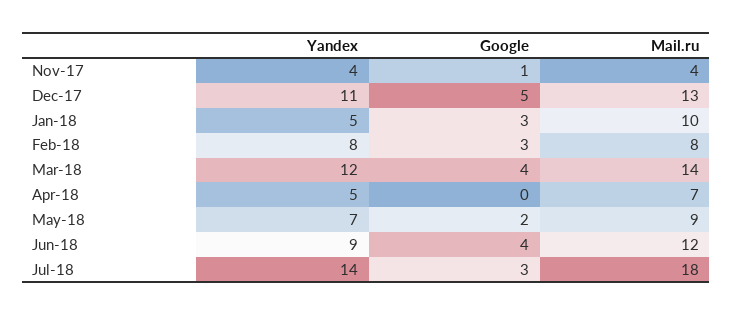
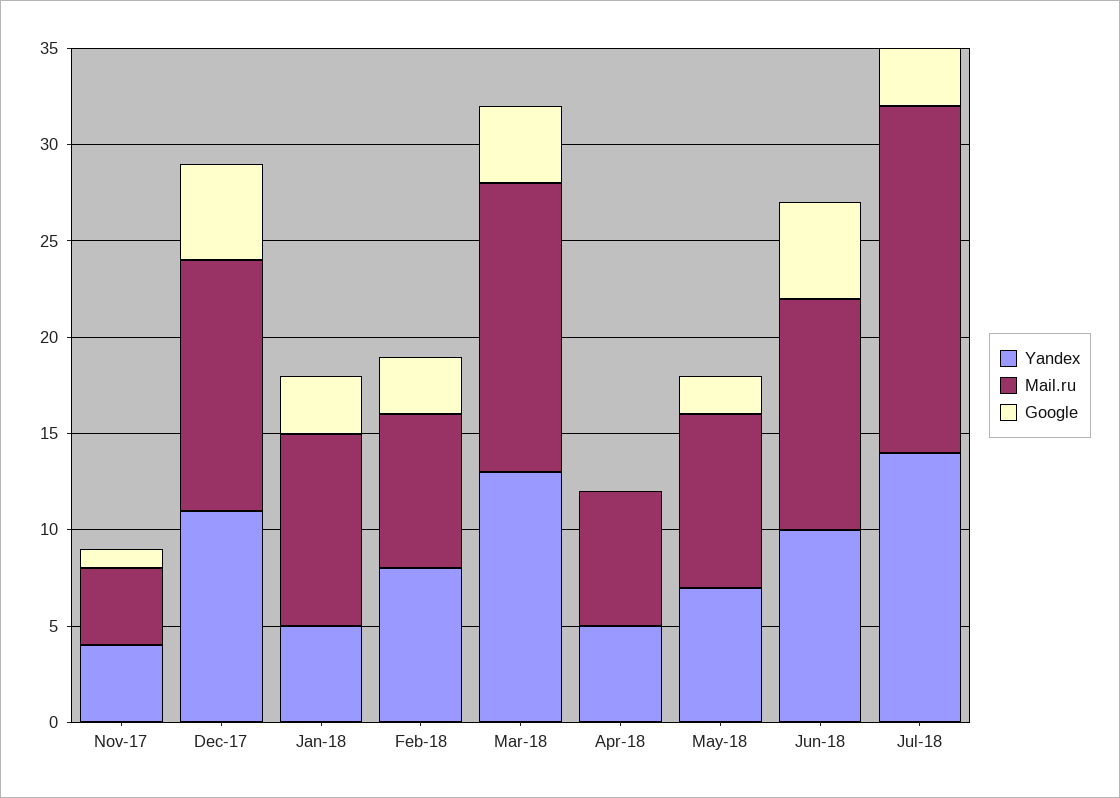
Yandex, Mar-18: 12 -> 13
Mail.ru, Mar-18: 14 -> 15
Yandex, Jun-18: 9 -> 10
Google, Jun-18: 4 -> 5

